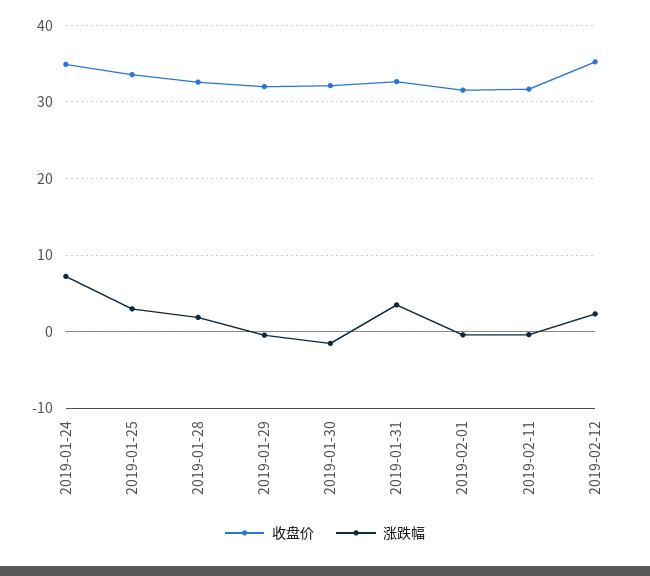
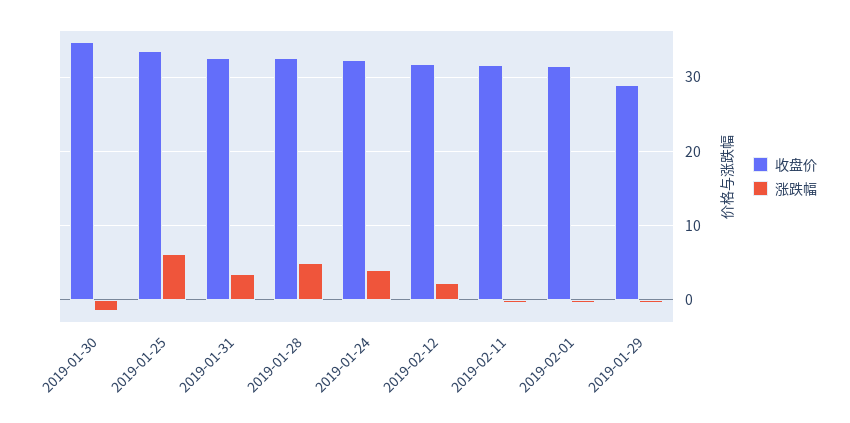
收盘价, 2019-01-24: 35 -> 32
涨跌幅, 2019-01-24: 7 -> 4
涨跌幅, 2019-01-25: 3 -> 6
涨跌幅, 2019-01-28: 2 -> 5
收盘价, 2019-01-29: 32 -> 29
收盘价, 2019-01-30: 32 -> 35
收盘价, 2019-02-12: 35 -> 32

